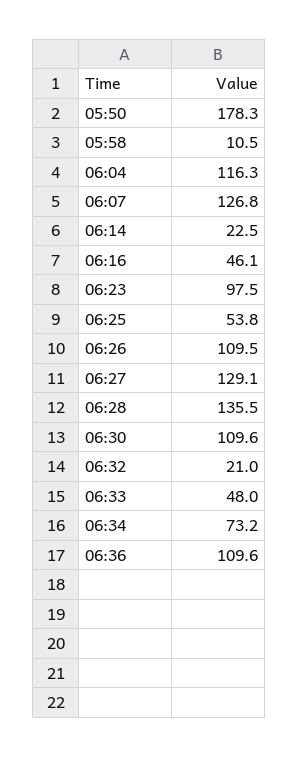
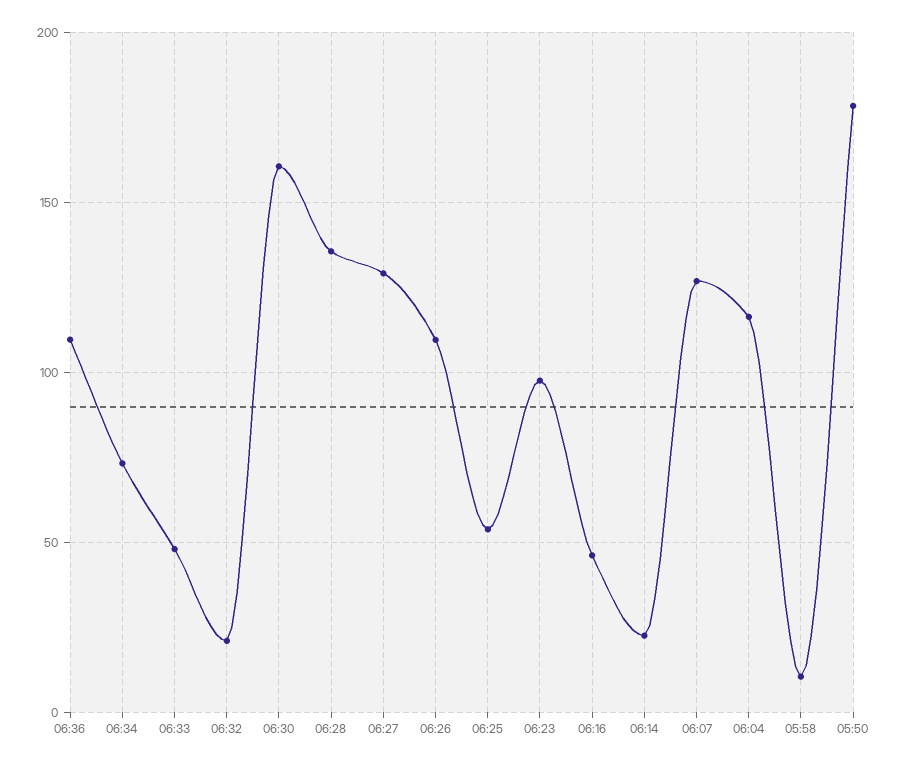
06:30: 109.6 -> 160

